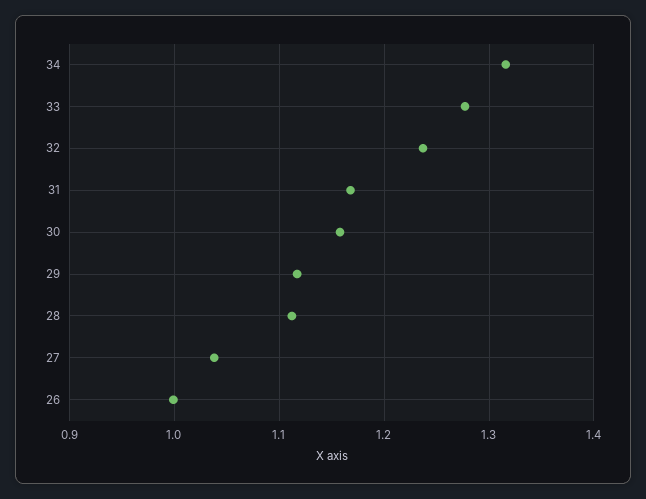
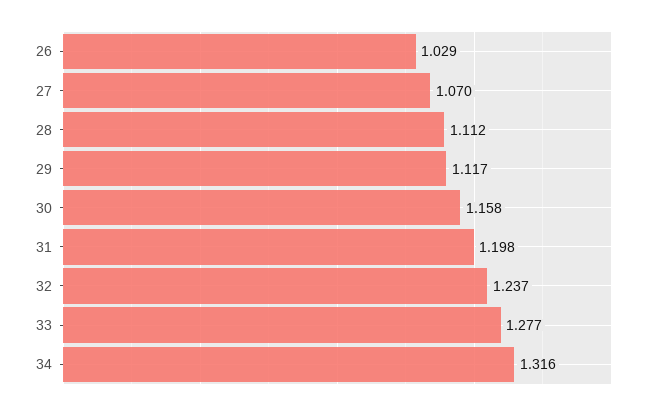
31: 1.17 -> 1.198
27: 1.04 -> 1.07
26: 1 -> 1.029

